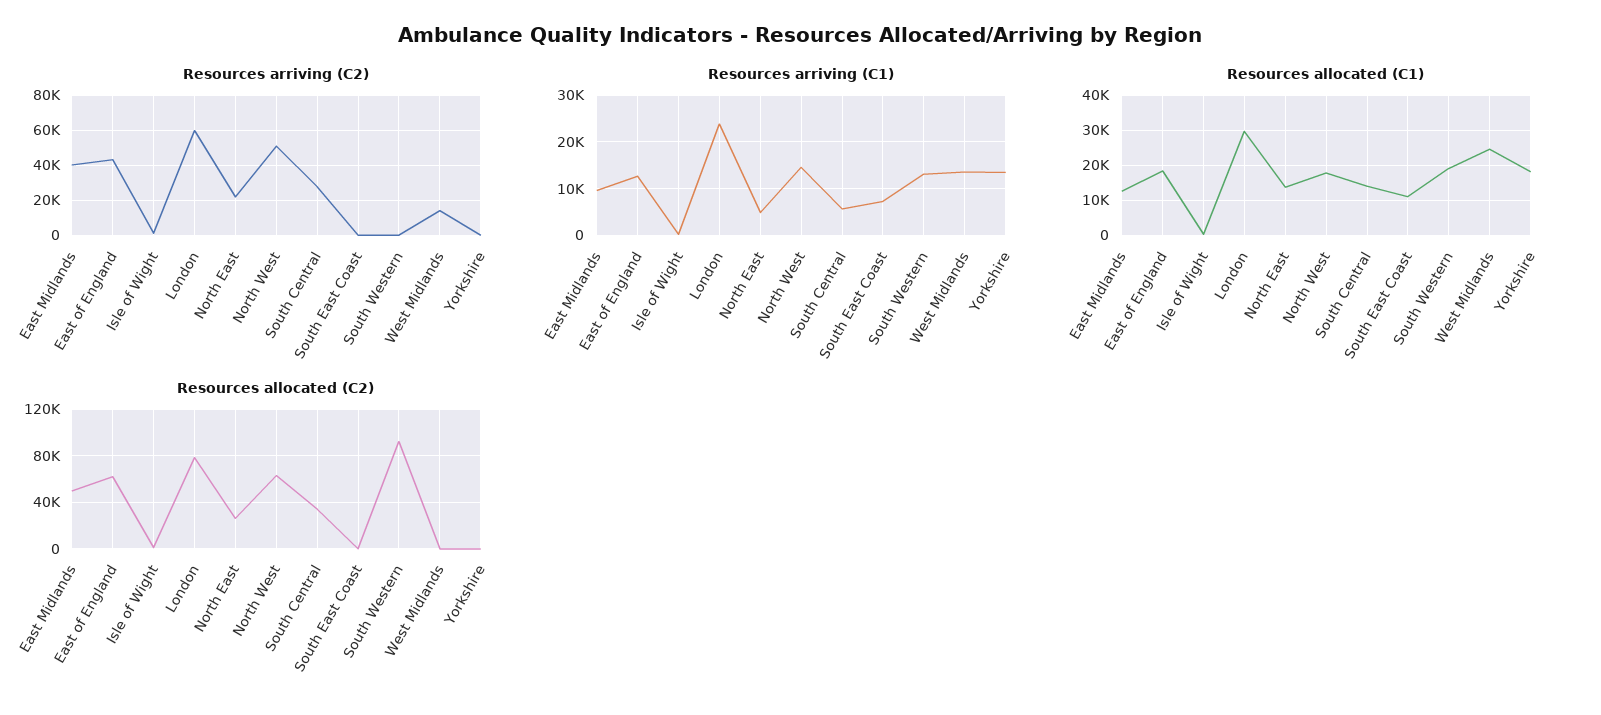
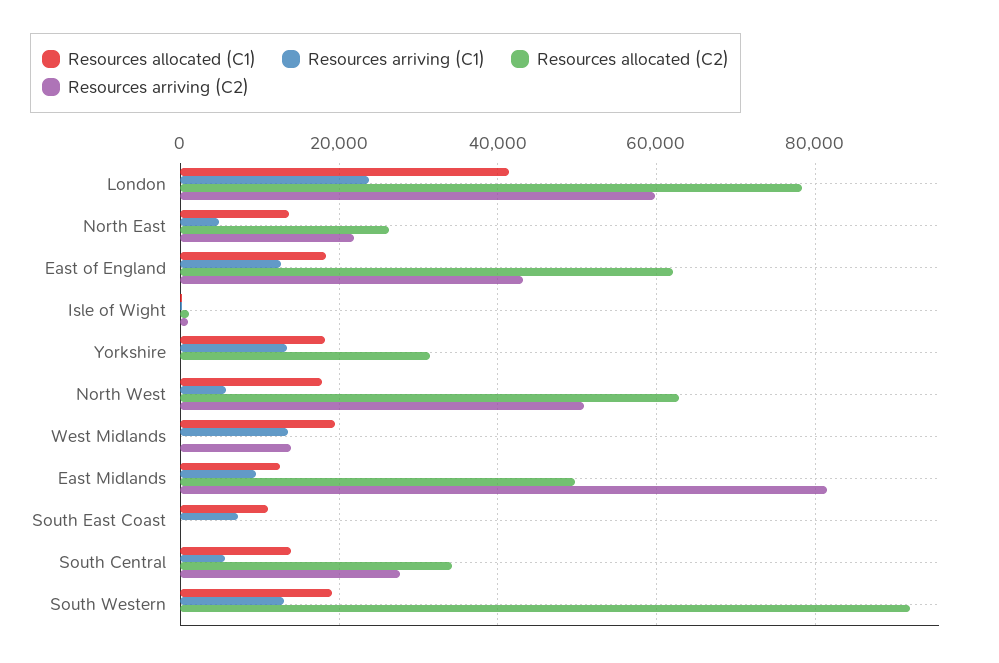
Resources arriving (C2), East Midlands: 40000 -> 82000
Resources arriving (C1), North West: 14000 -> 6000
Resources allocated (C1), London: 30000 -> 42000
Resources allocated (C1), West Midlands: 24000 -> 20000
Resources allocated (C2), Yorkshire: 0 -> 32000

